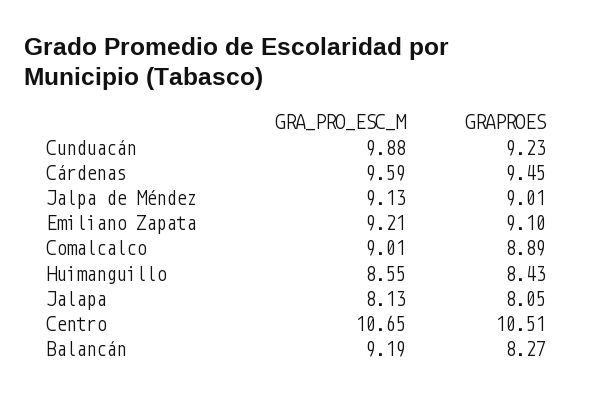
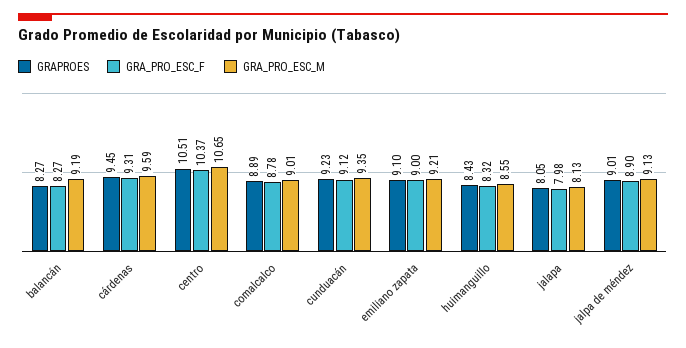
GRA_PRO_ESC_M, Cunduacán: 9.88 -> 9.35
GRA_PRO_ESC_F, Balancán: none -> 8.27
GRA_PRO_ESC_F, Cárdenas: none -> 9.31
GRA_PRO_ESC_F, Centro: none -> 10.37
GRA_PRO_ESC_F, Comalcalco: none -> 8.78
GRA_PRO_ESC_F, Cunduacán: none -> 9.12
GRA_PRO_ESC_F, Emiliano Zapata: none -> 9
GRA_PRO_ESC_F, Huimanguillo: none -> 8.32
GRA_PRO_ESC_F, Jalapa: none -> 7.98
GRA_PRO_ESC_F, Jalpa de Méndez: none -> 8.9

